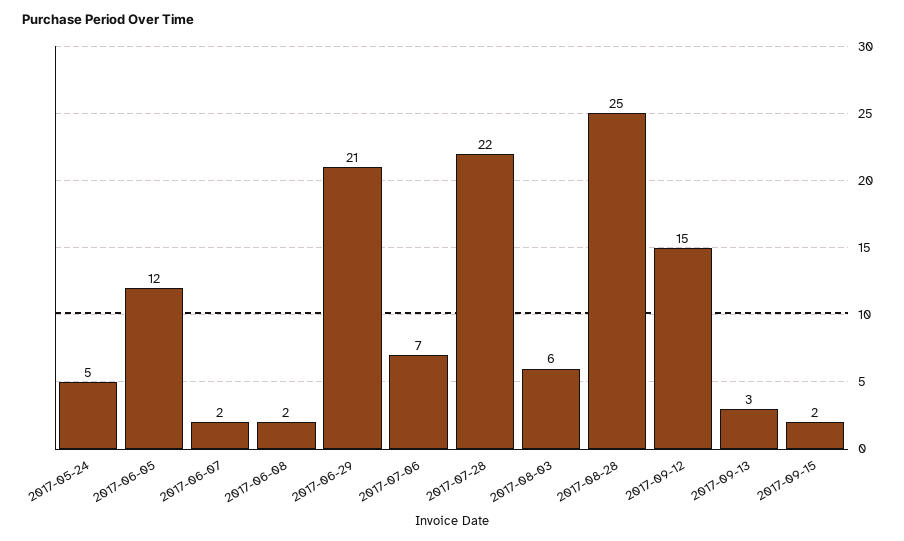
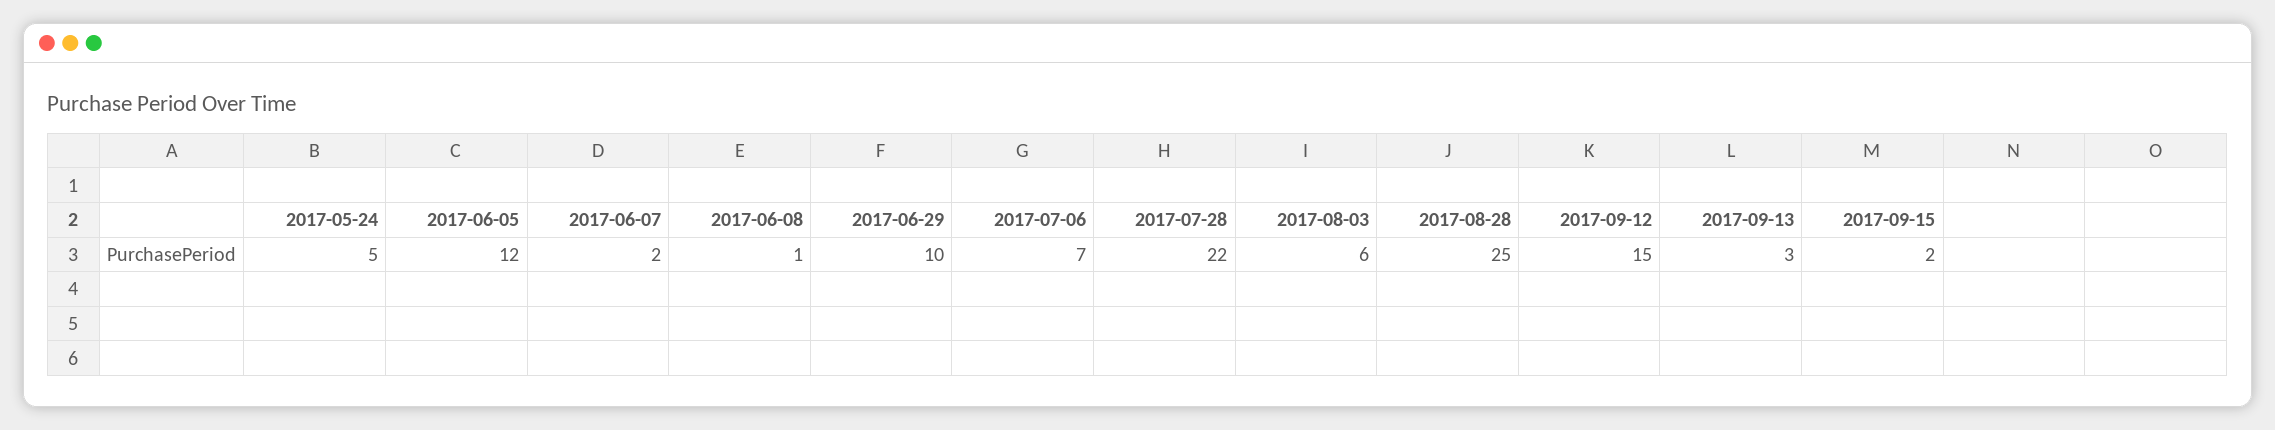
2017-06-08: 2 -> 1
2017-06-29: 21 -> 10

